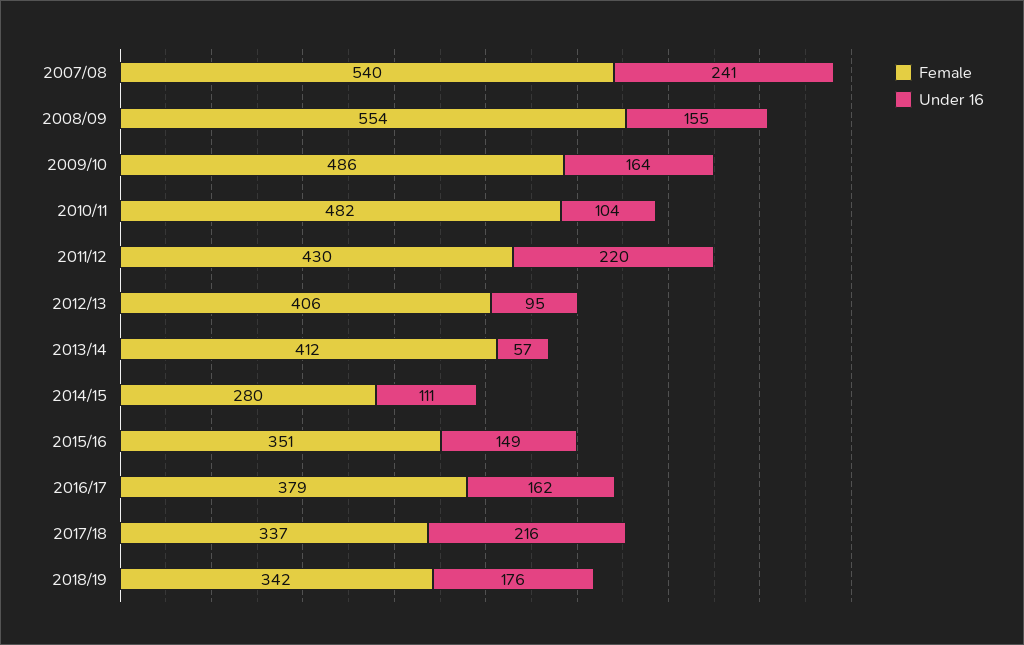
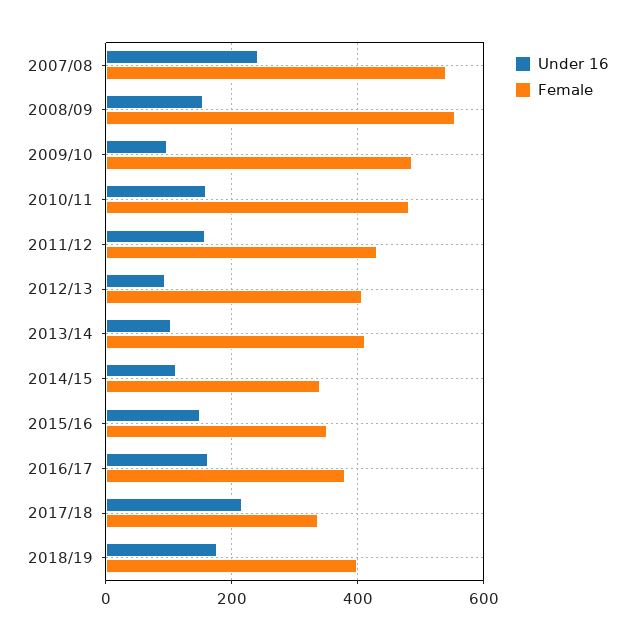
Under 16, 2009/10: 164 -> 100
Under 16, 2010/11: 104 -> 160
Under 16, 2011/12: 220 -> 160
Under 16, 2013/14: 57 -> 100
Female, 2014/15: 280 -> 340
Female, 2018/19: 342 -> 400

